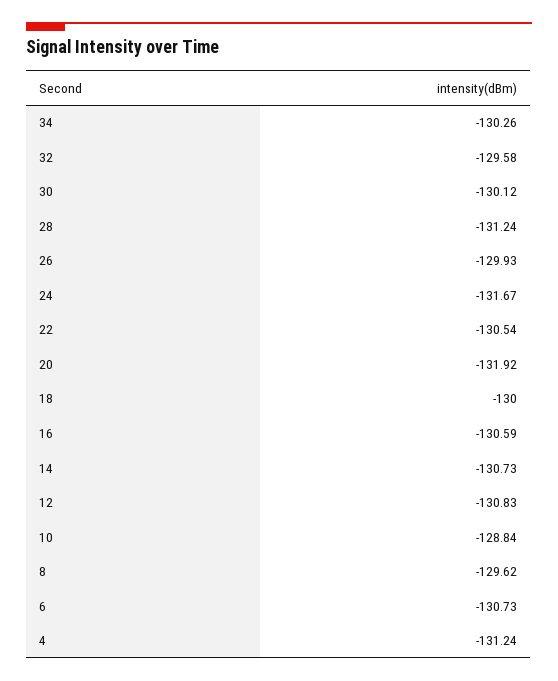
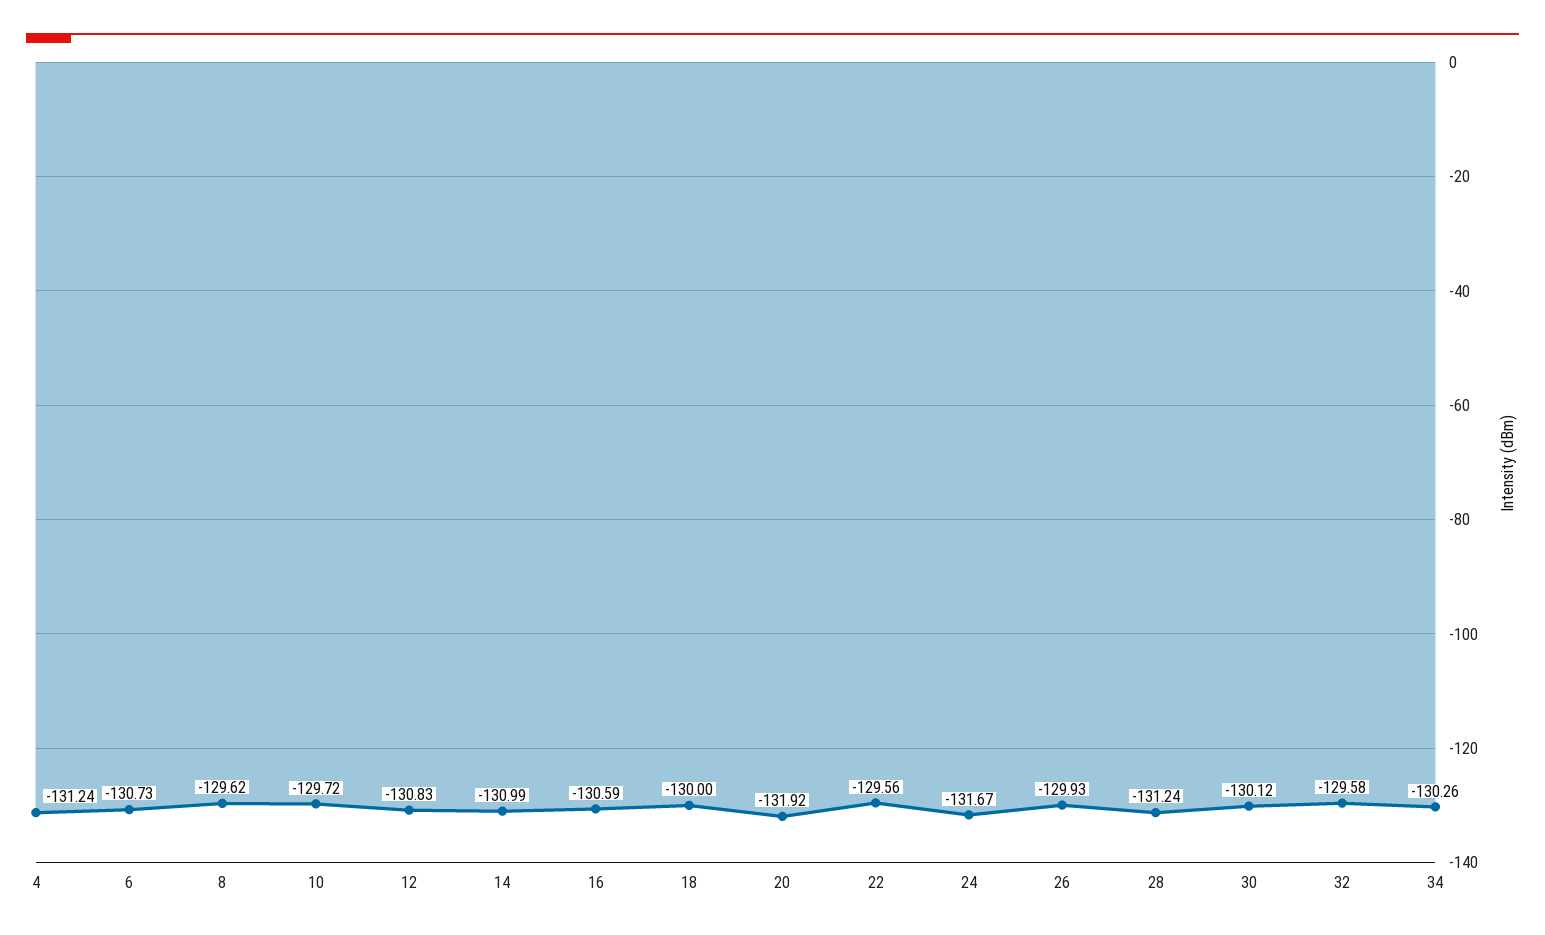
22: -130.54 -> -129.56
14: -130.73 -> -130.99
10: -128.84 -> -129.72

